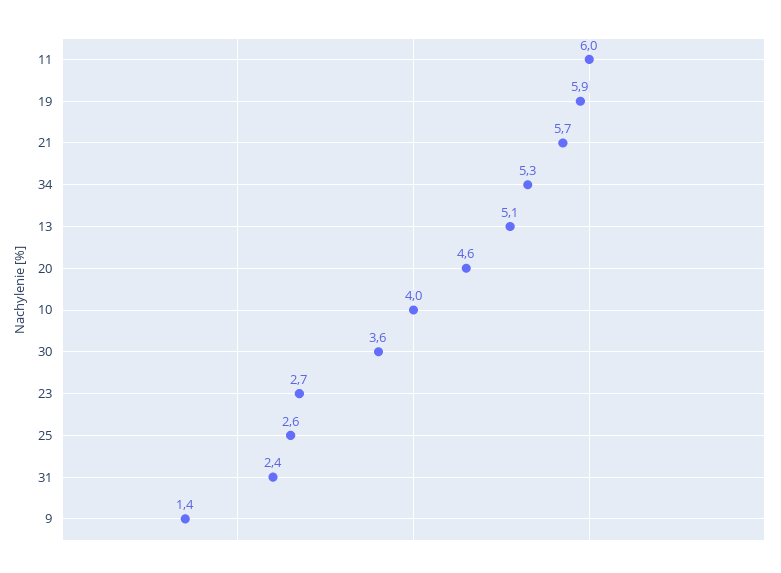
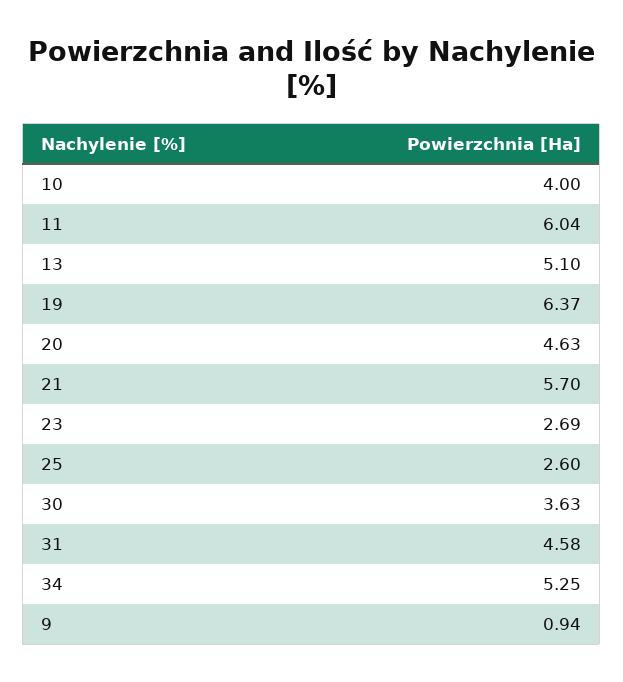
19: 5.9 -> 6.37
31: 2.4 -> 4.58
9: 1.4 -> 0.94

